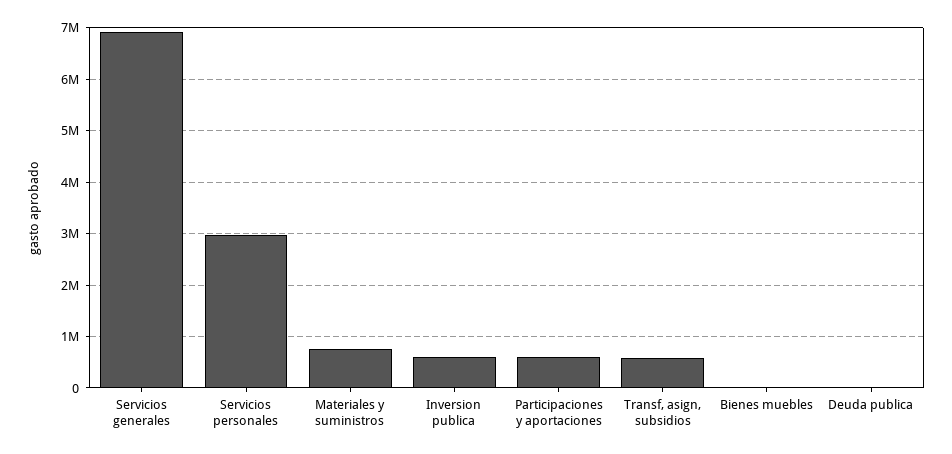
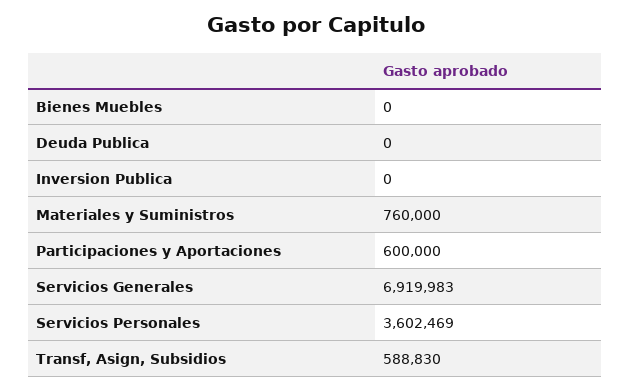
Servicios personales: 3000000 -> 3602469
Inversion publica: 600000 -> 0

